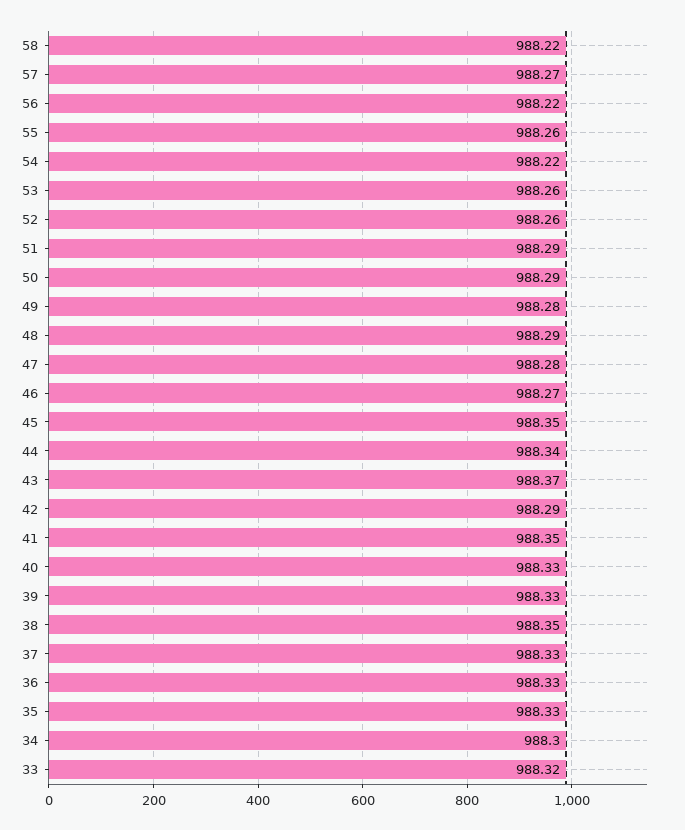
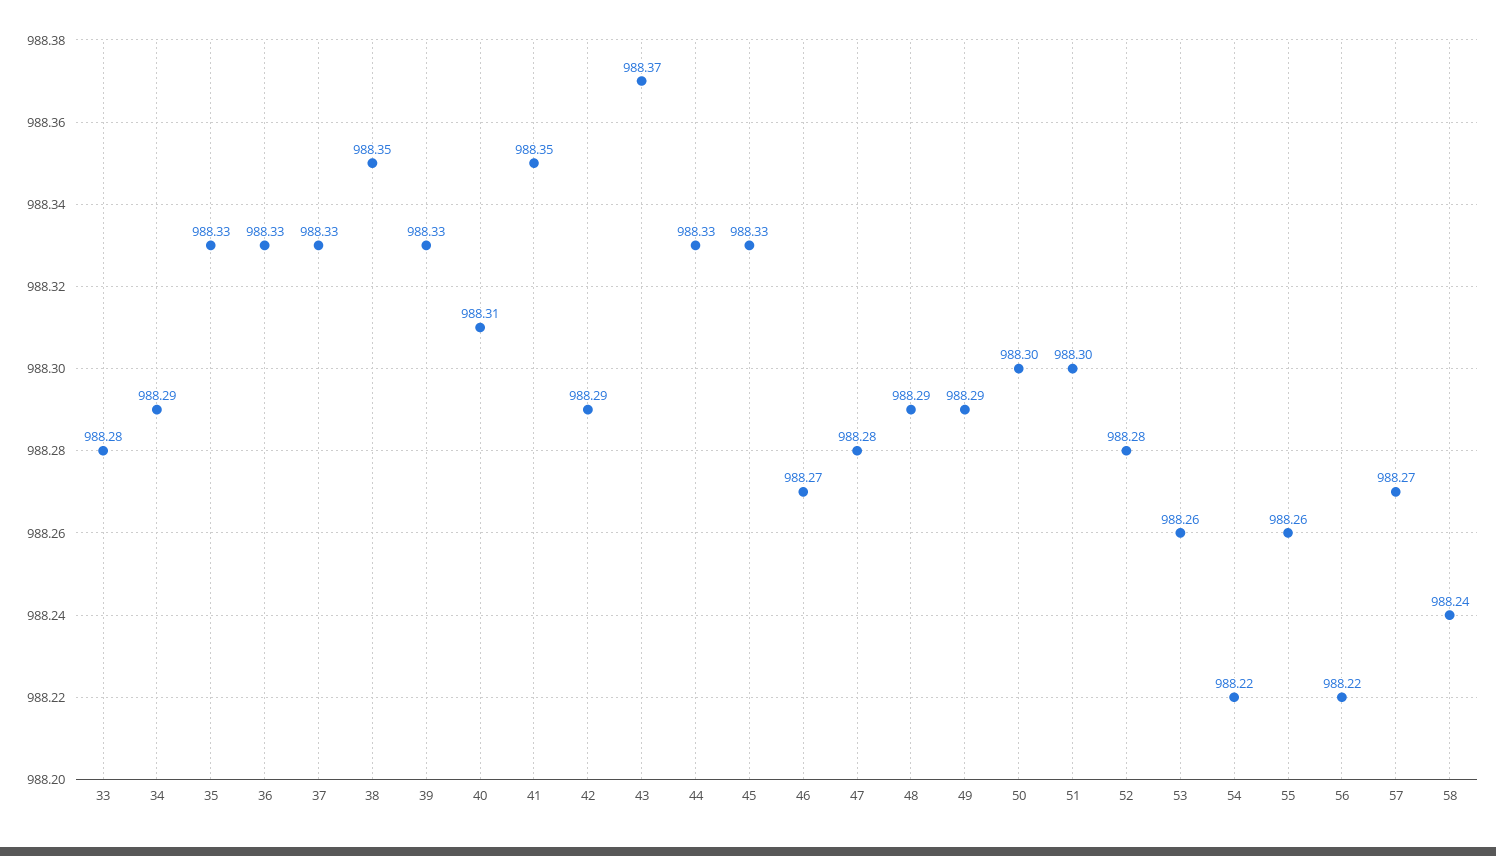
58: 988.22 -> 988.24
52: 988.26 -> 988.28
51: 988.29 -> 988.3
50: 988.29 -> 988.3
49: 988.28 -> 988.29
45: 988.35 -> 988.33
44: 988.34 -> 988.33
40: 988.33 -> 988.31
34: 988.3 -> 988.29
33: 988.32 -> 988.28

